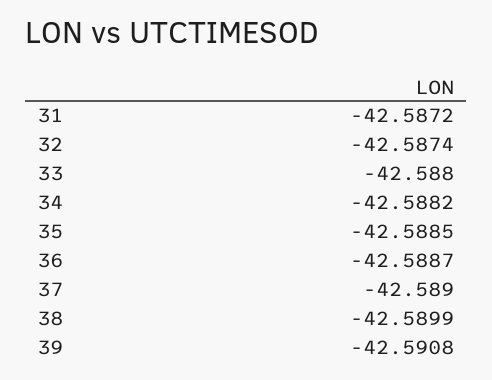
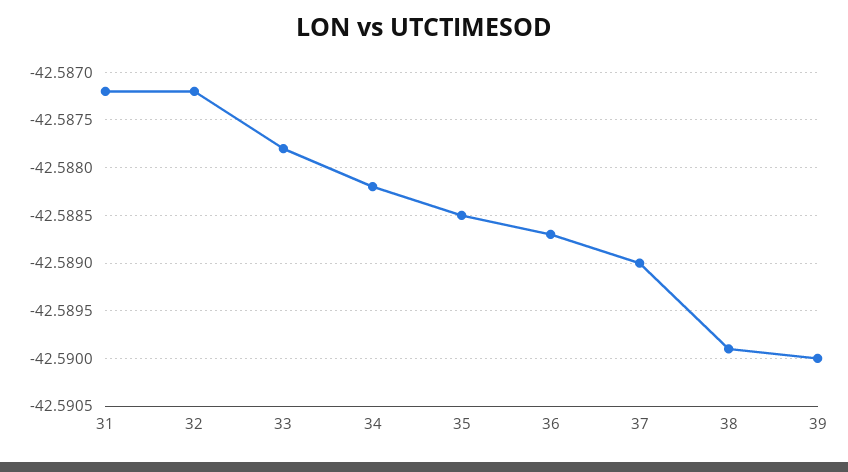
32: -42.5874 -> -42.5872
33: -42.588 -> -42.5878
39: -42.5908 -> -42.59

